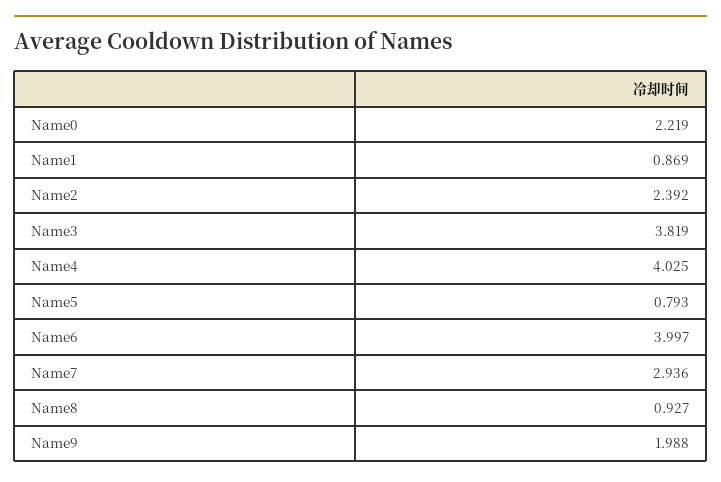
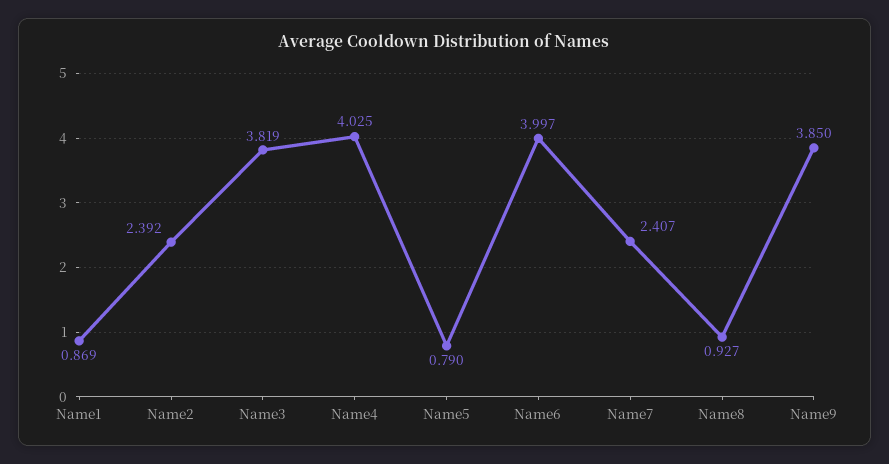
Name0: 2.219 -> none
Name5: 0.793 -> 0.79
Name7: 2.936 -> 2.407
Name9: 1.988 -> 3.85

